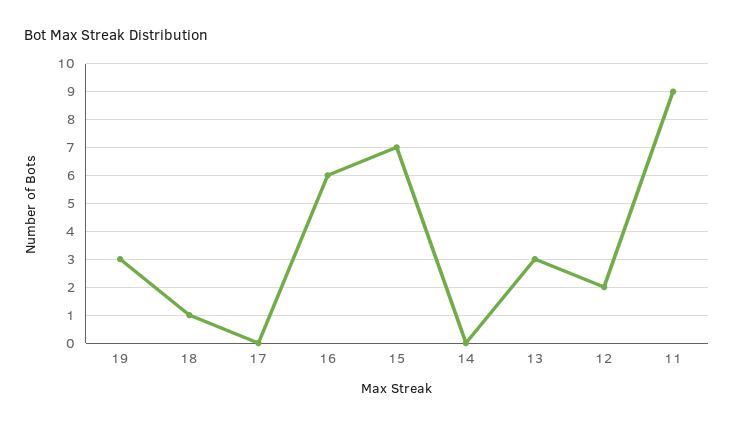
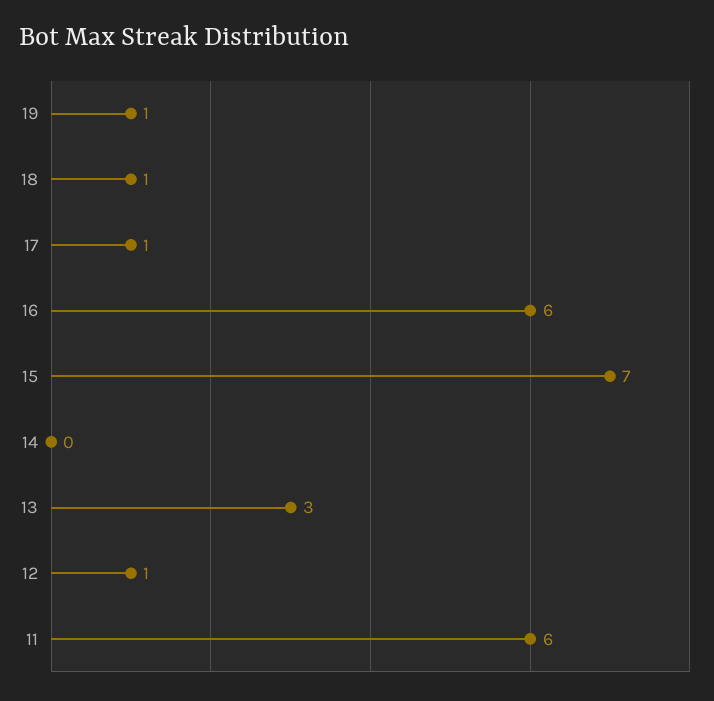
19: 3 -> 1
17: 0 -> 1
12: 2 -> 1
11: 9 -> 6

